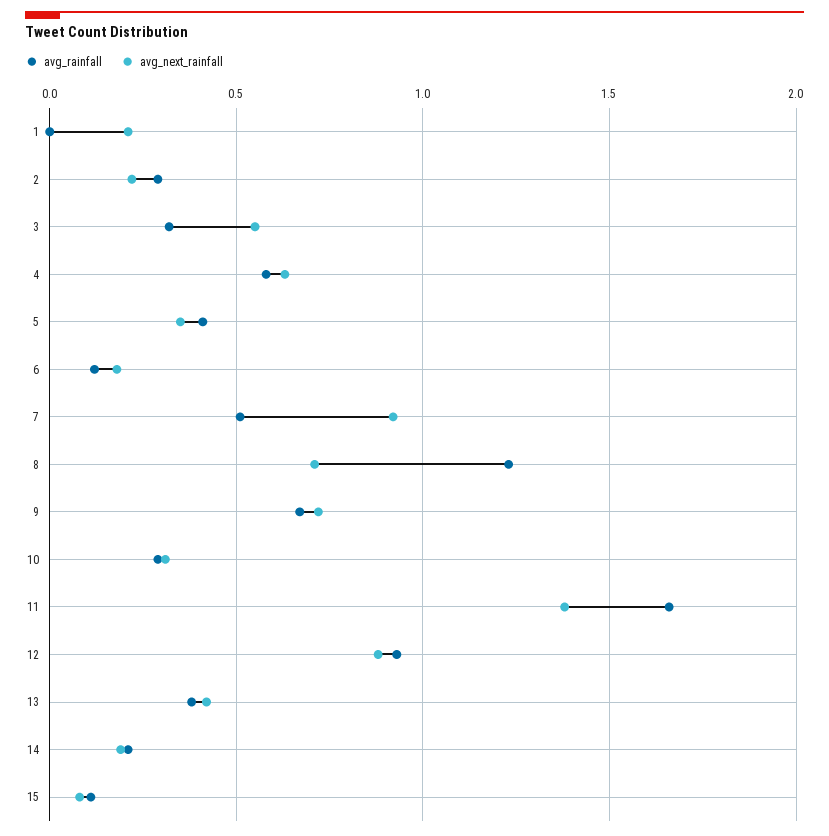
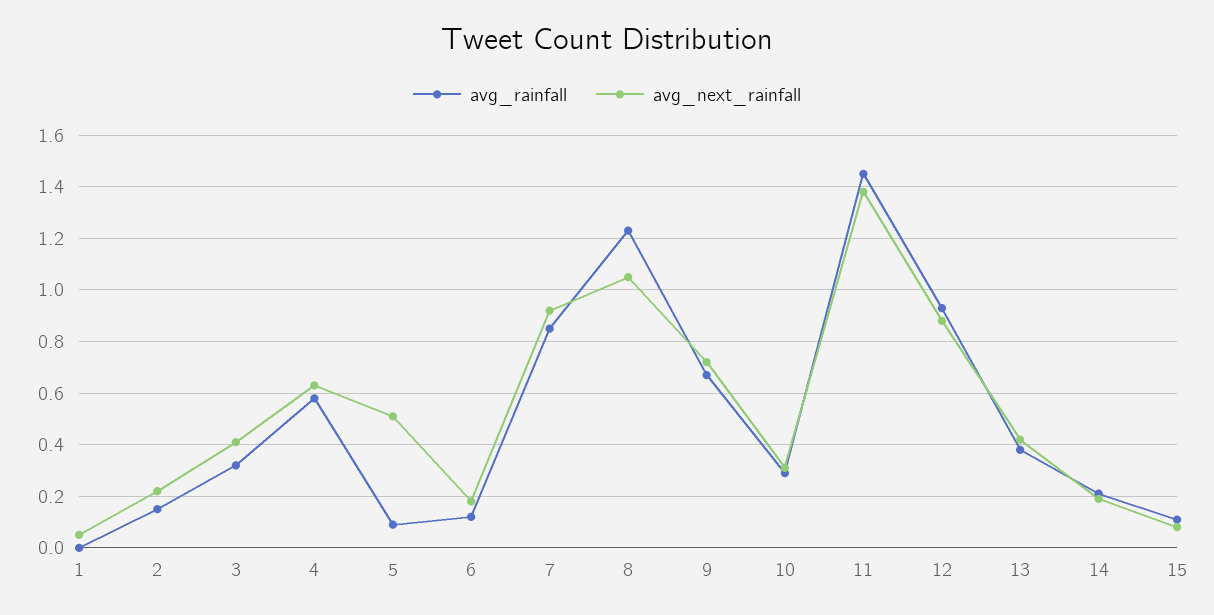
avg_next_rainfall, 1: 0.2 -> 0.05
avg_rainfall, 2: 0.3 -> 0.15
avg_next_rainfall, 3: 0.55 -> 0.4
avg_rainfall, 5: 0.4 -> 0.1
avg_next_rainfall, 5: 0.35 -> 0.5
avg_rainfall, 7: 0.5 -> 0.85
avg_next_rainfall, 8: 0.7 -> 1.05
avg_rainfall, 11: 1.65 -> 1.45

